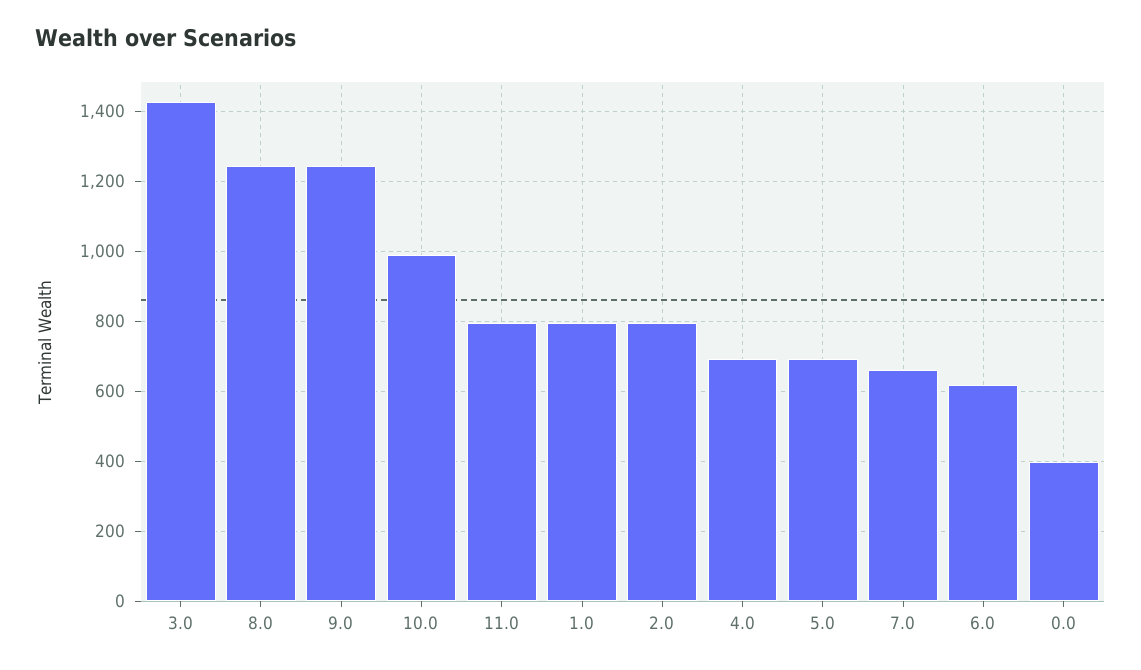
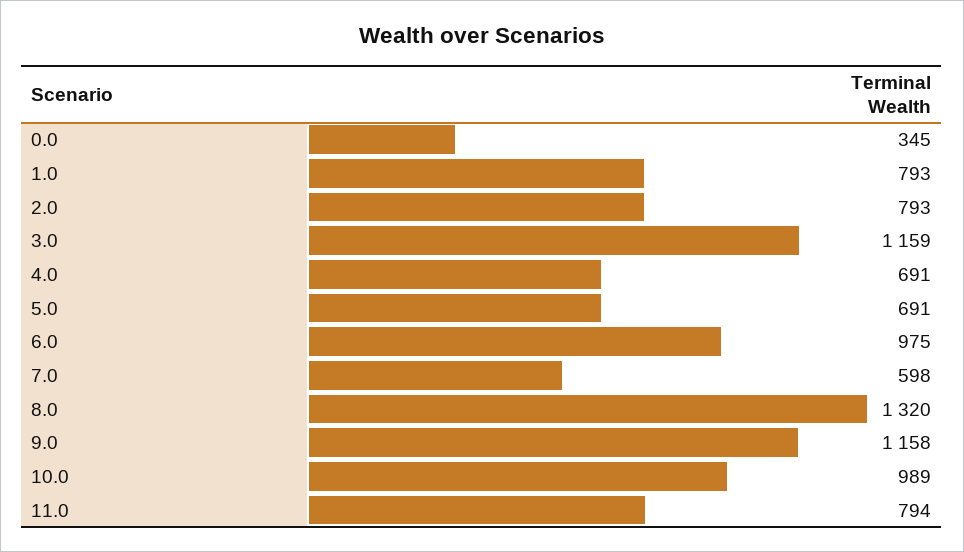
3.0: 1420 -> 1159
8.0: 1240 -> 1320
9.0: 1240 -> 1158
7.0: 660 -> 598
6.0: 620 -> 975
0.0: 400 -> 345

